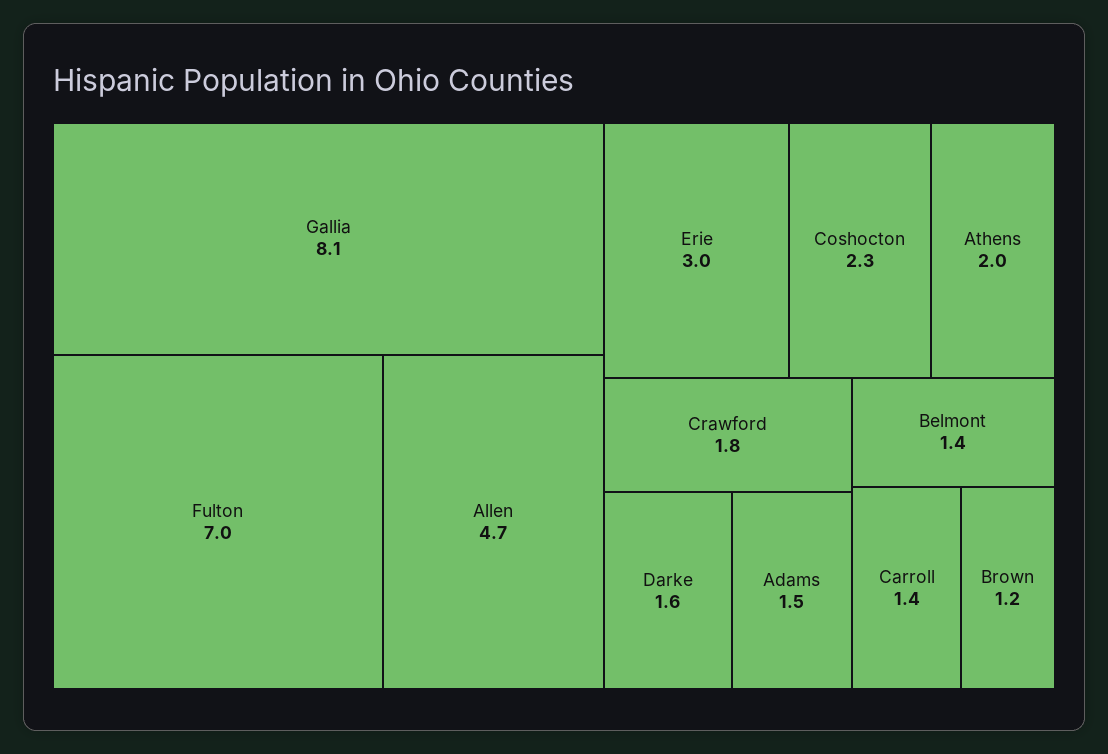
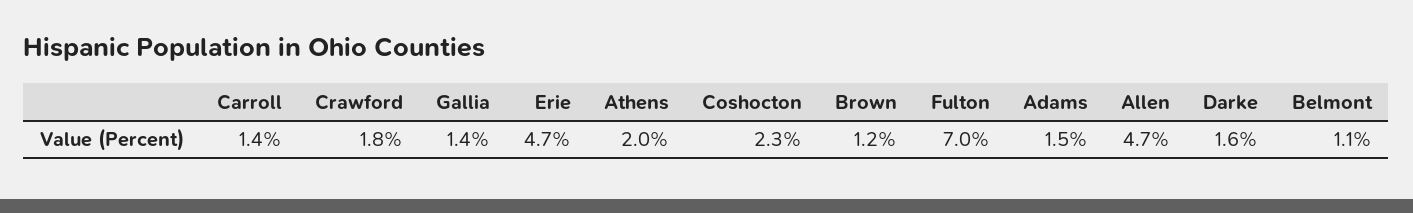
Gallia: 8.1 -> 1.4
Erie: 3 -> 4.7
Belmont: 1.4 -> 1.1

